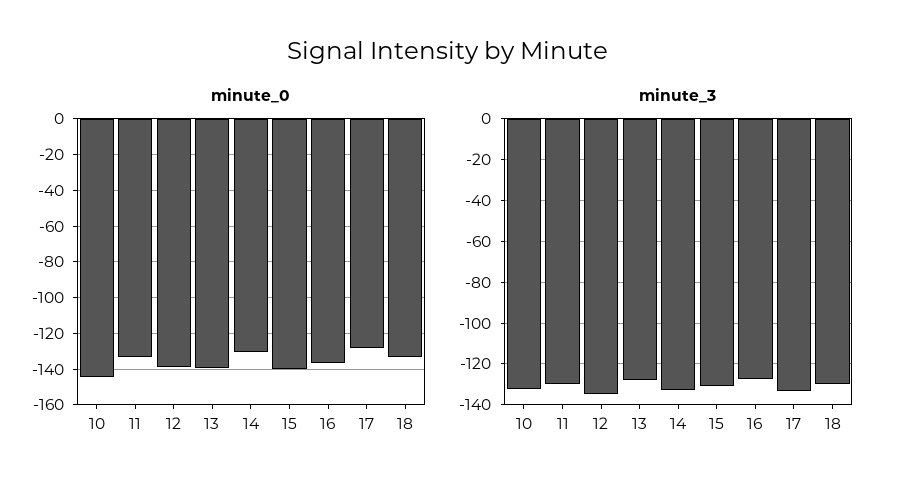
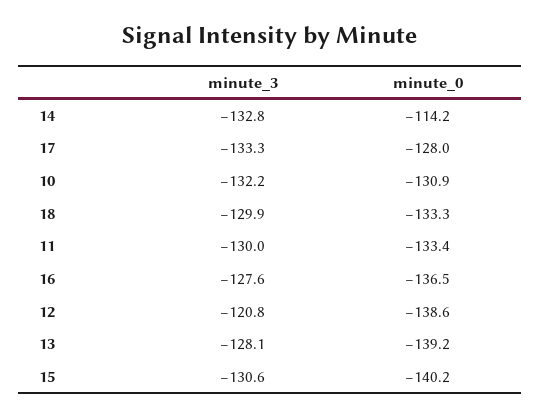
minute_0, 10: -145 -> -130.9
minute_0, 14: -130 -> -114.2
minute_3, 12: -135 -> -120.8

